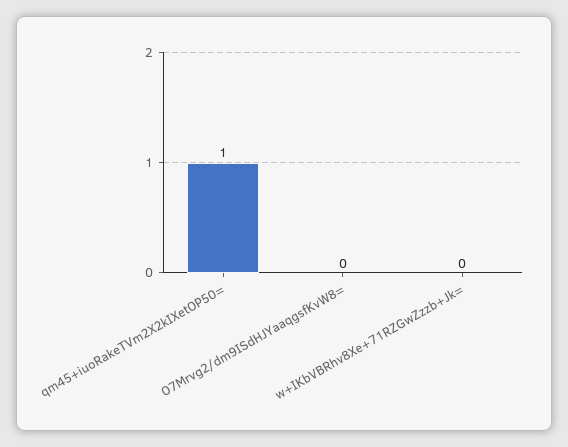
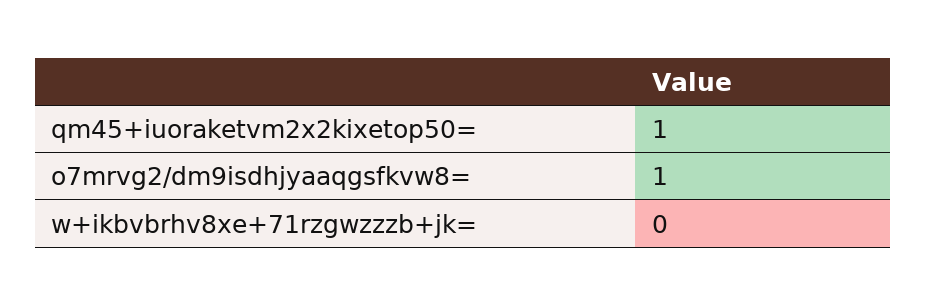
O7Mrvg2/dm9ISdHJYaaqgsfKvW8=: 0 -> 1

